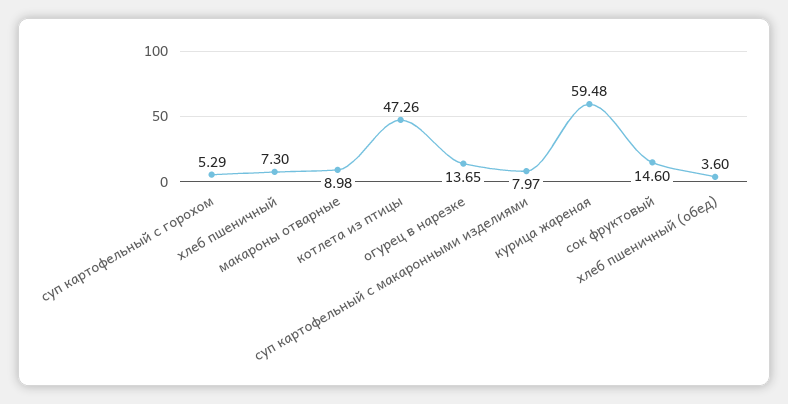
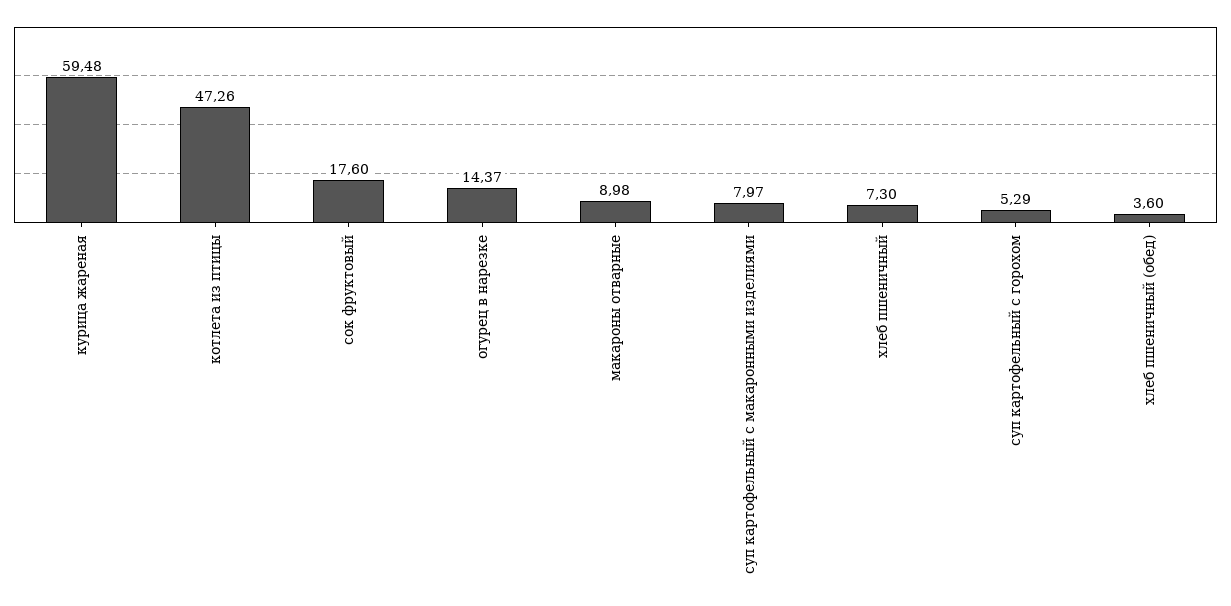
огурец в нарезке: 13.65 -> 14.37
сок фруктовый: 14.6 -> 17.6

